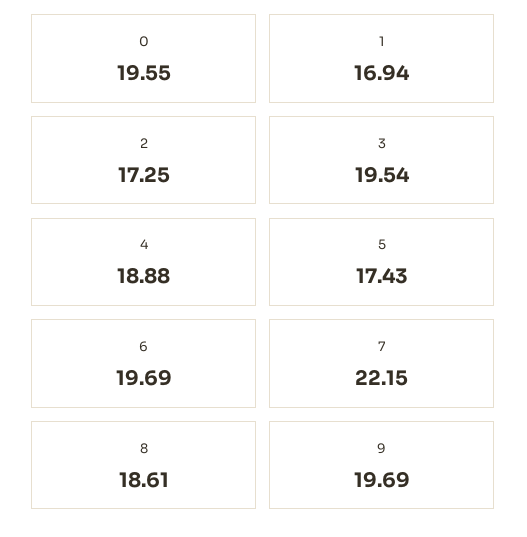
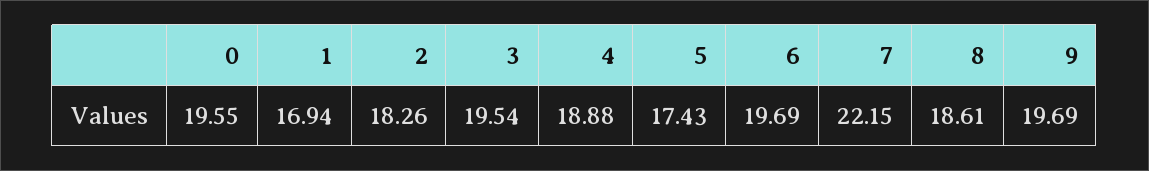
2: 17.25 -> 18.26

